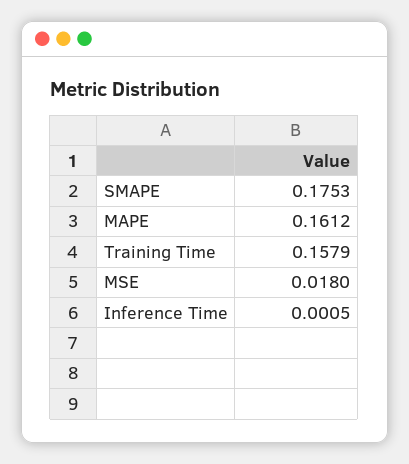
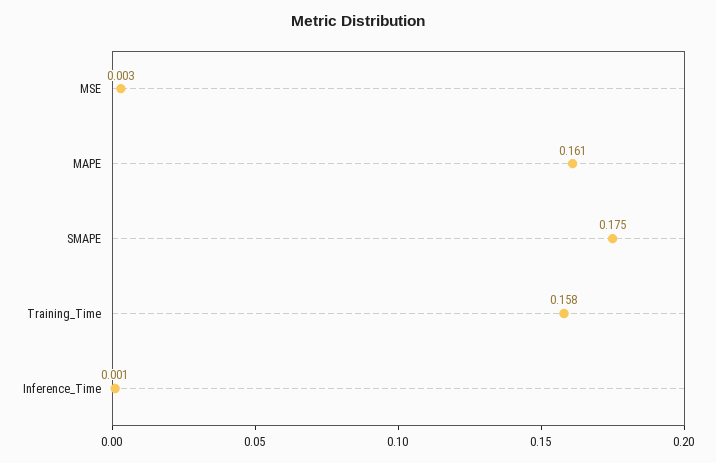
MSE: 0.018 -> 0.003

